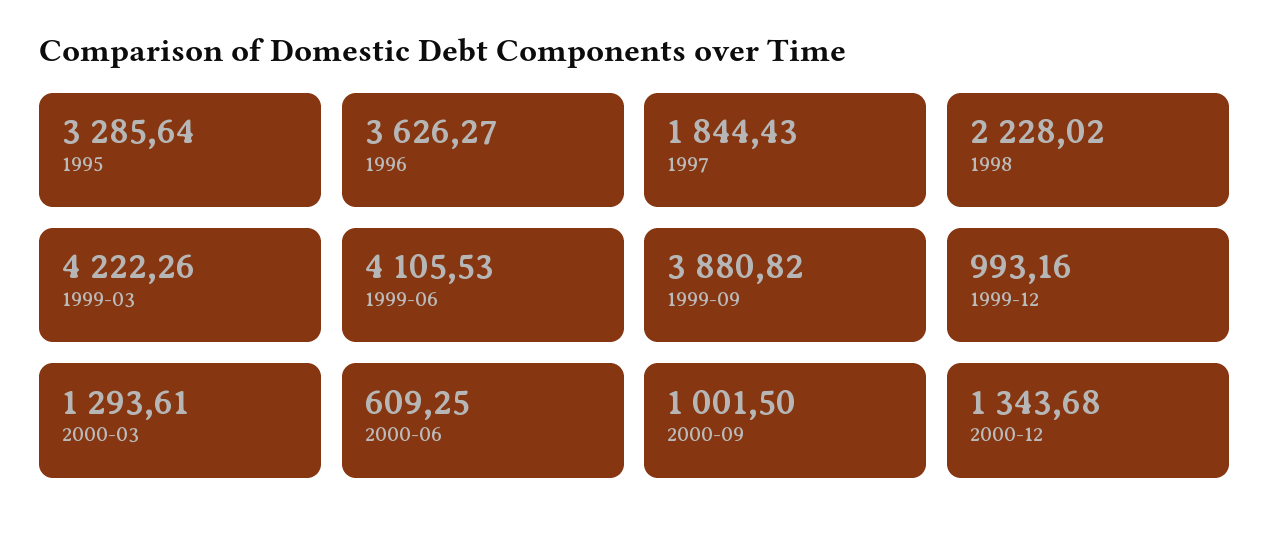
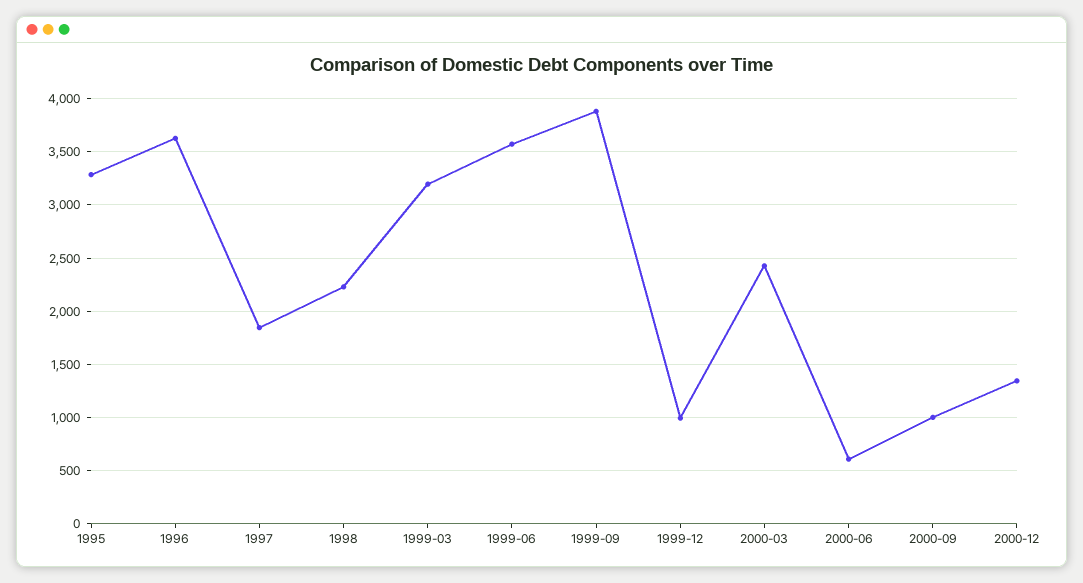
1999-03: 4222.26 -> 3200
1999-06: 4105.53 -> 3600
2000-03: 1293.61 -> 2400

